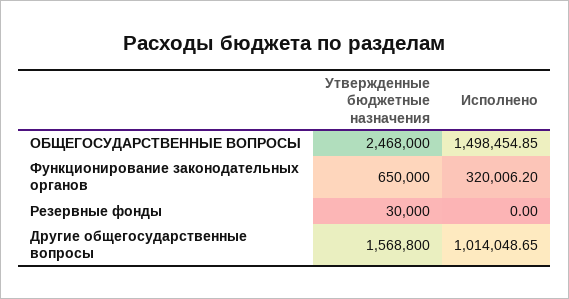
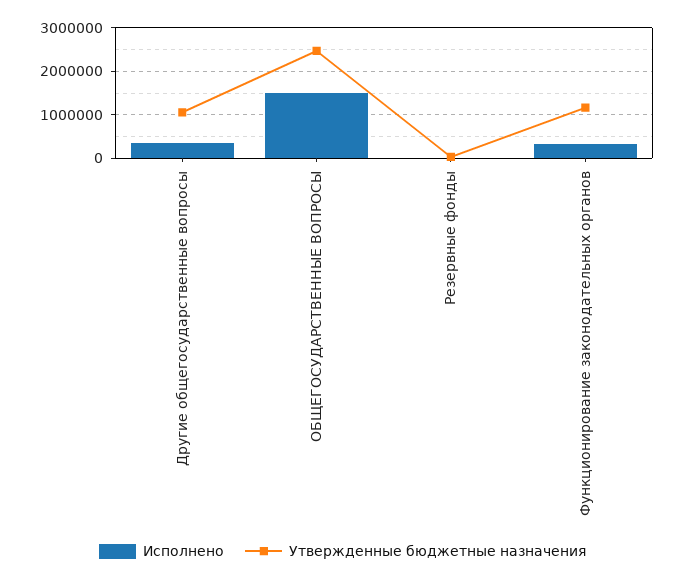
Утвержденные бюджетные назначения, Функционирование законодательных органов: 650000 -> 1200000
Утвержденные бюджетные назначения, Другие общегосударственные вопросы: 1568800 -> 1000000
Исполнено, Другие общегосударственные вопросы: 1014048.65 -> 400000

